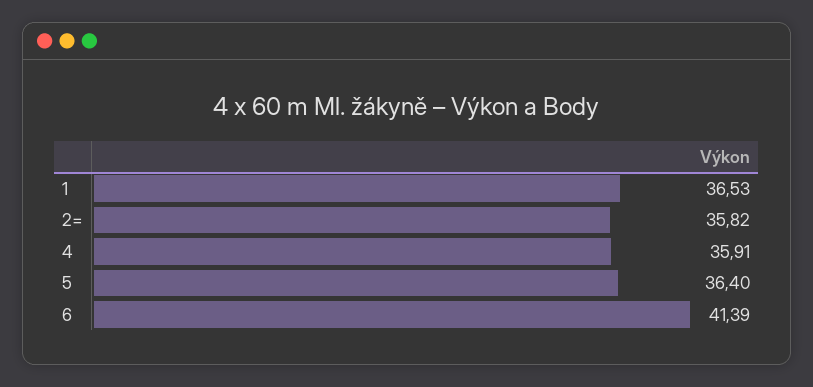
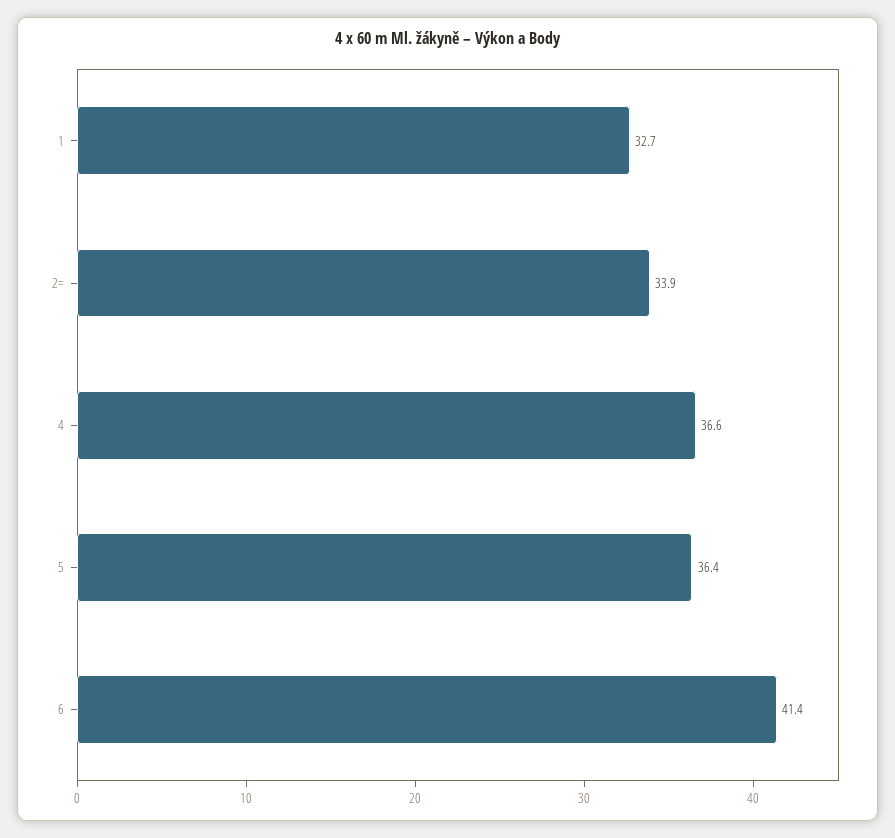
1: 36.53 -> 32.7
2=: 35.82 -> 33.9
4: 35.91 -> 36.6

